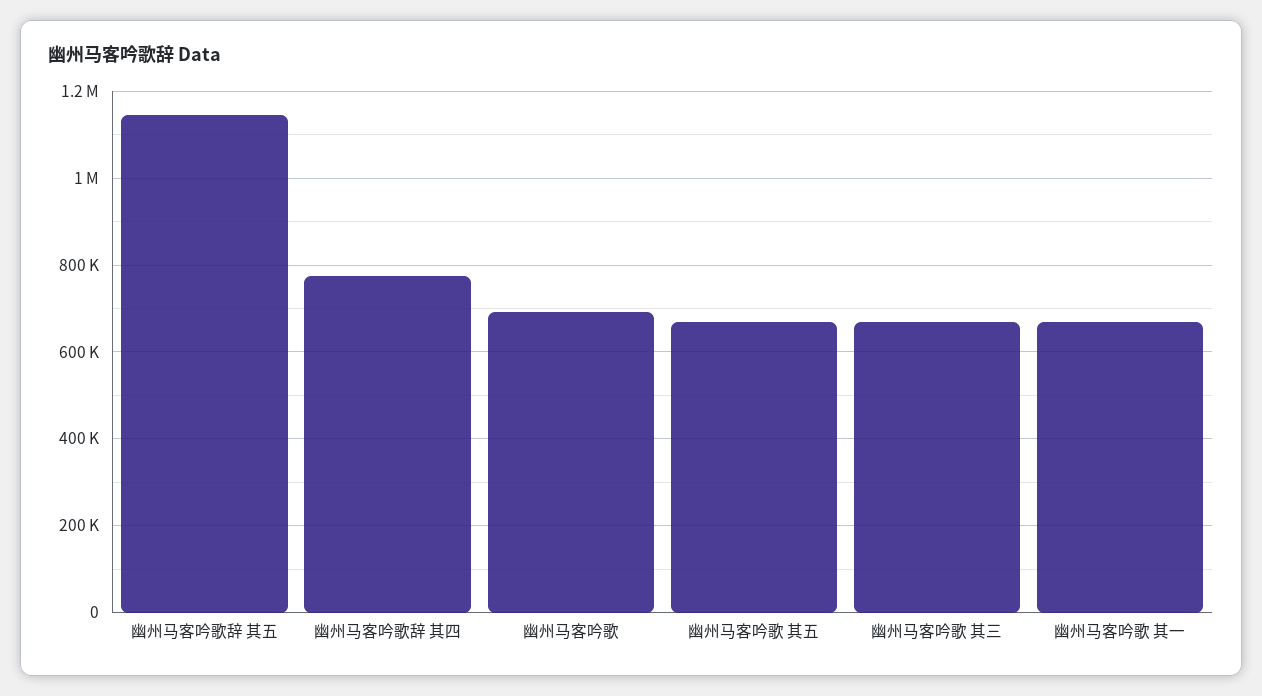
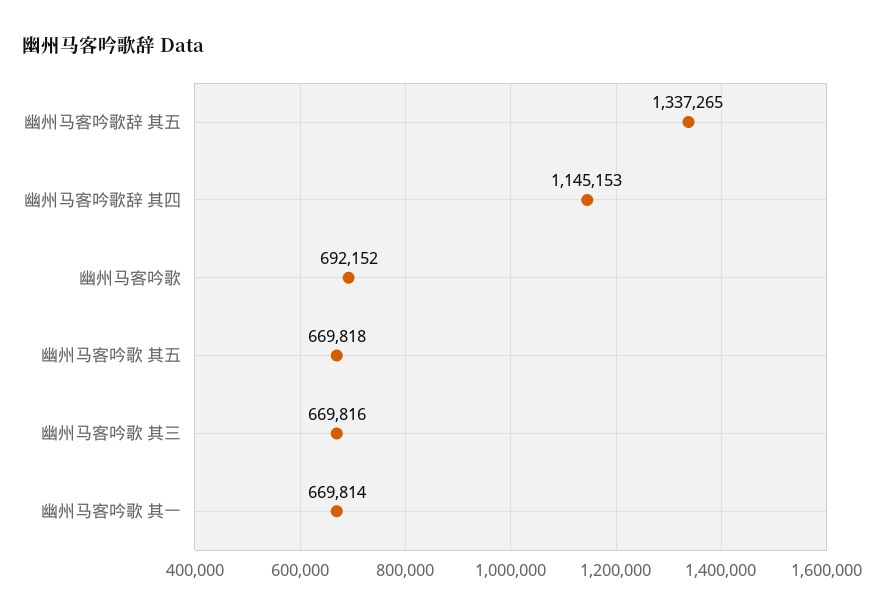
幽州马客吟歌辞 其五: 1140000 -> 1337265
幽州马客吟歌辞 其四: 780000 -> 1145153

